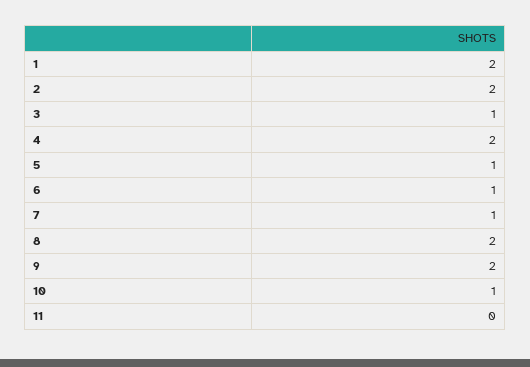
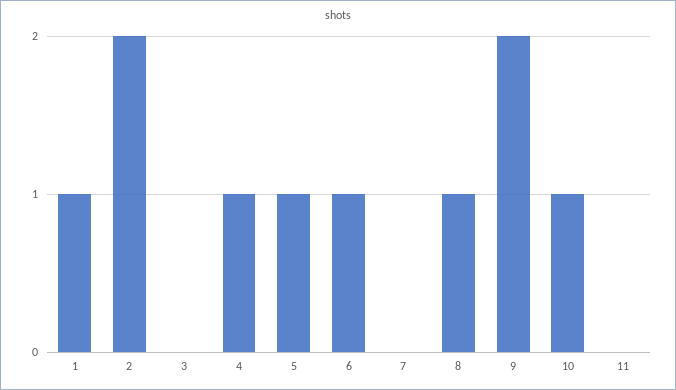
1: 2 -> 1
3: 1 -> 0
4: 2 -> 1
7: 1 -> 0
8: 2 -> 1

